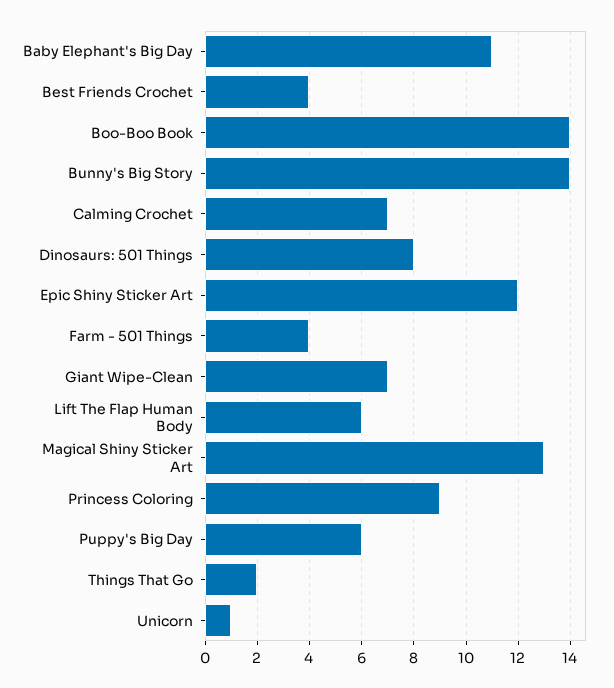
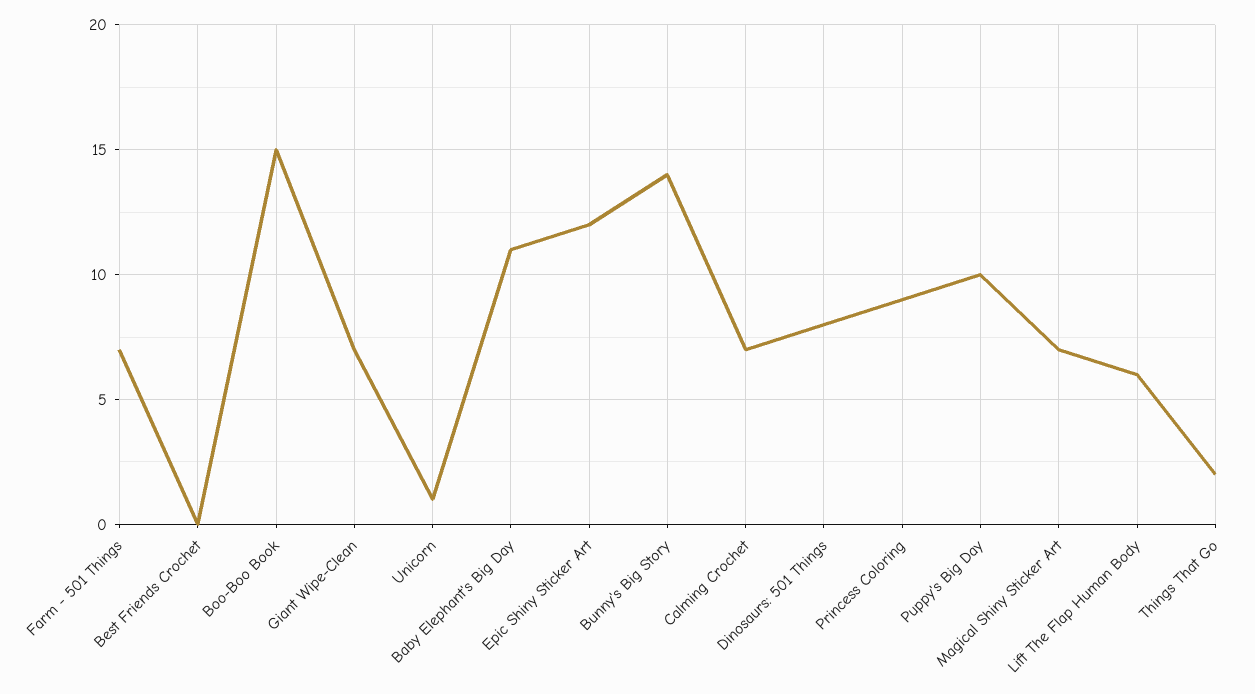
Best Friends Crochet: 4 -> 0
Boo-Boo Book: 14 -> 15
Farm - 501 Things: 4 -> 7
Magical Shiny Sticker Art: 13 -> 7
Puppy's Big Day: 6 -> 10

